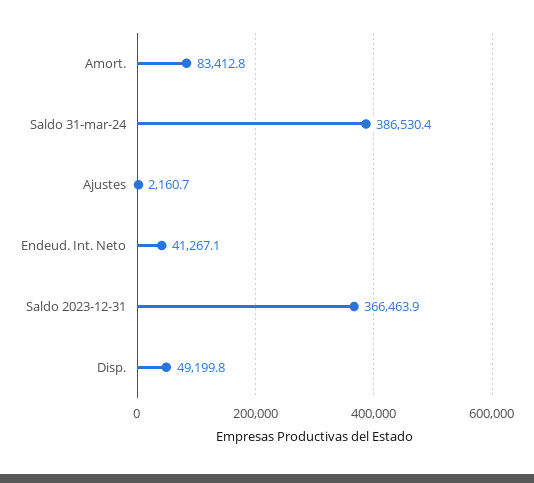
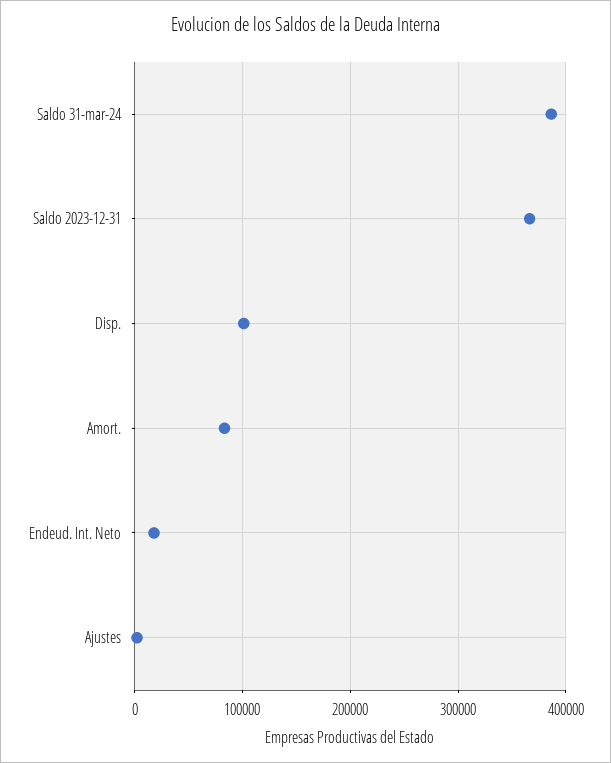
Endeud. Int. Neto: 41267.1 -> 20000
Disp.: 49199.8 -> 100000

